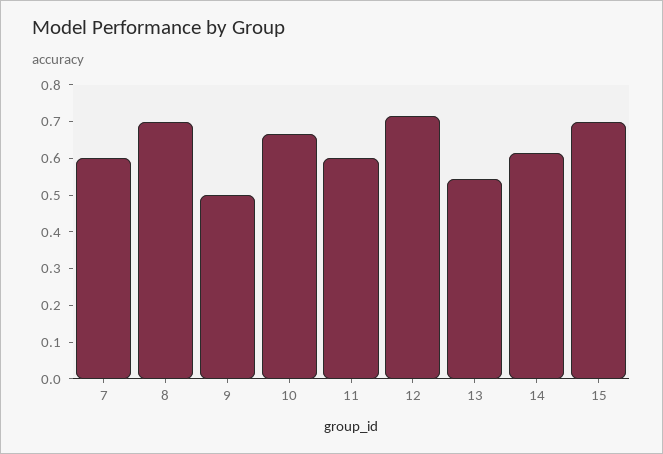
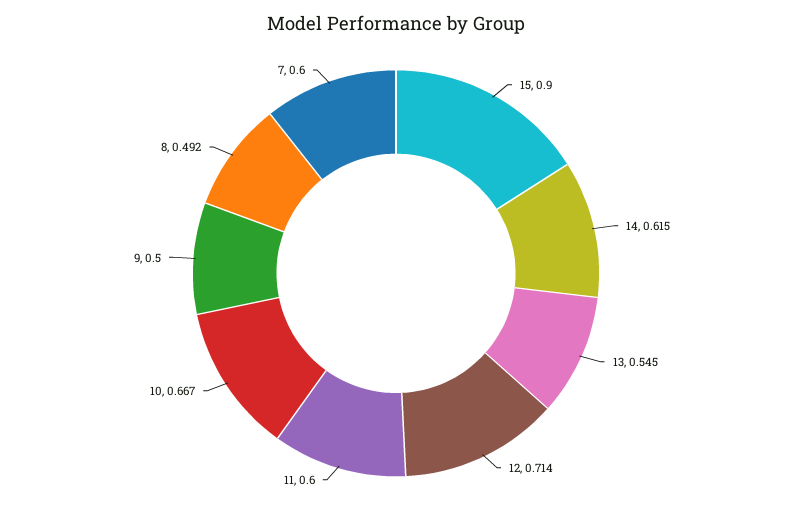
8: 0.7 -> 0.492
15: 0.7 -> 0.9

